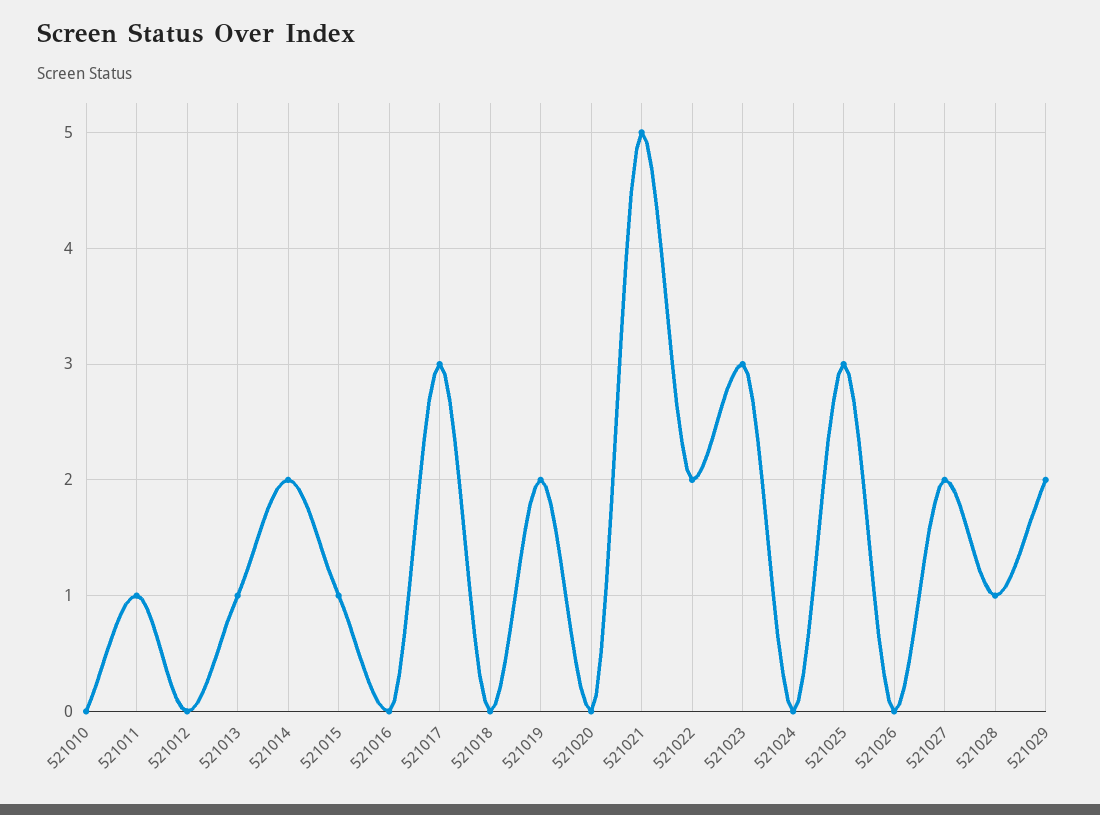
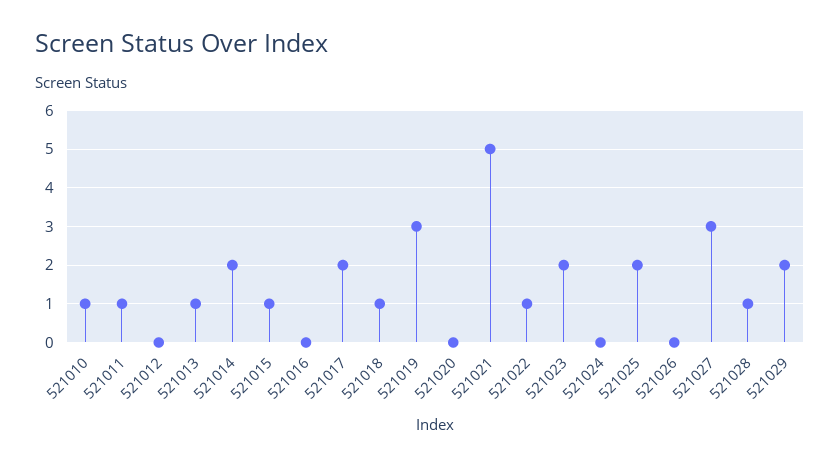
521010: 0 -> 1
521017: 3 -> 2
521018: 0 -> 1
521019: 2 -> 3
521022: 2 -> 1
521023: 3 -> 2
521025: 3 -> 2
521027: 2 -> 3

